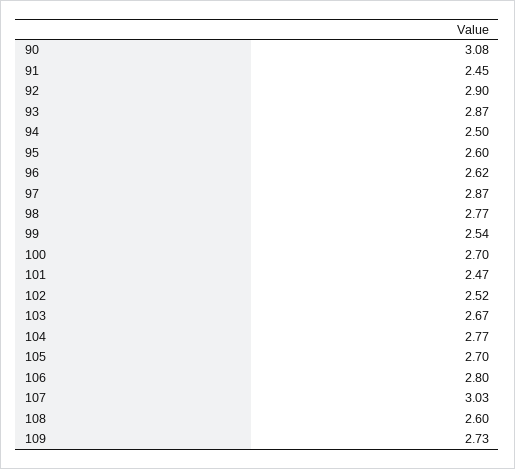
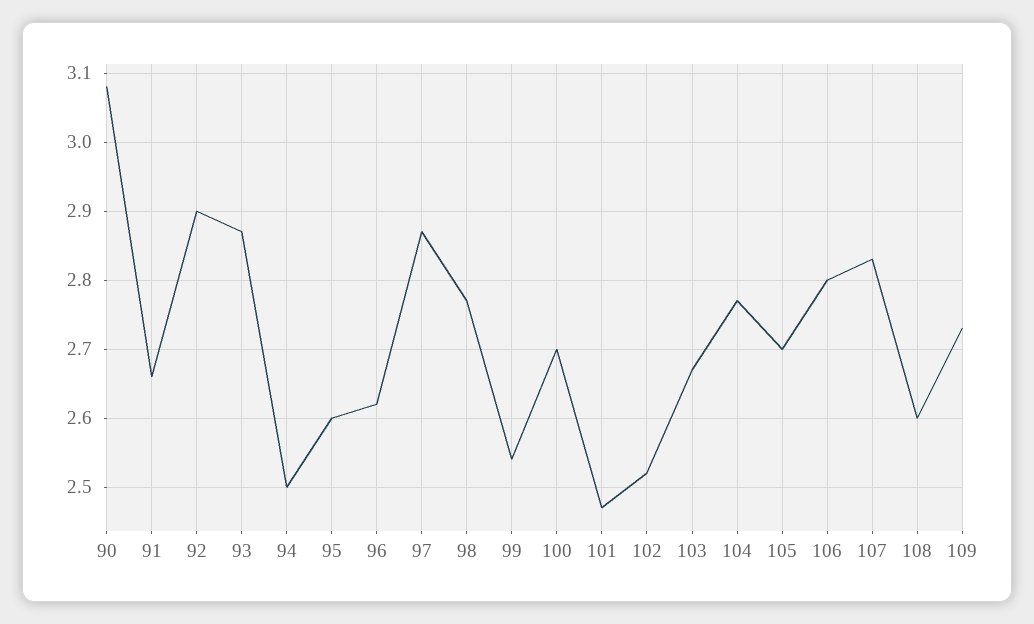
91: 2.45 -> 2.66
107: 3.03 -> 2.83

